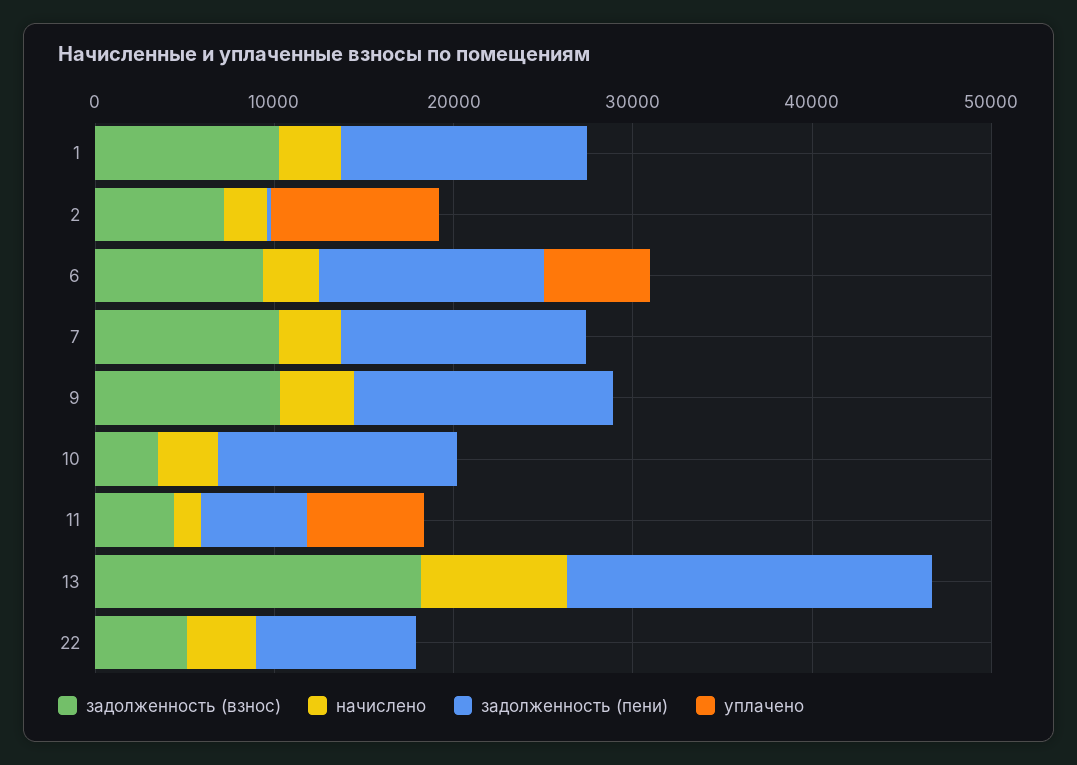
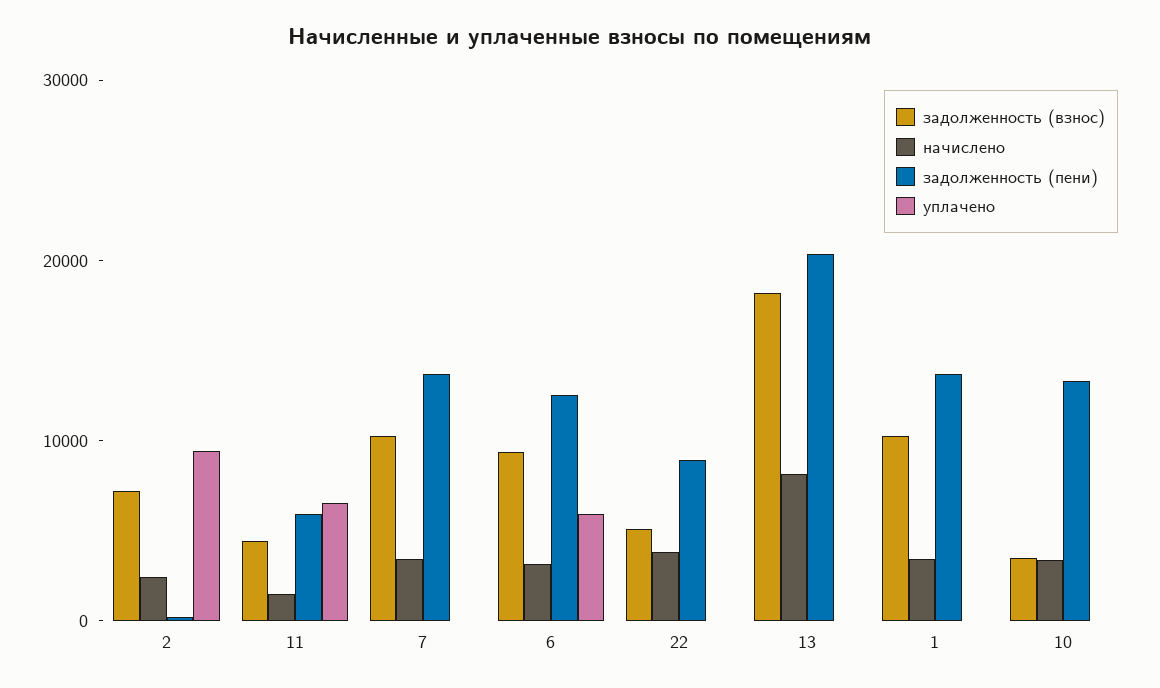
задолженность (взнос), 9: 10000 -> none
начислено, 9: 4000 -> none
задолженность (пени), 9: 14000 -> none
уплачено, 9: 0 -> none

